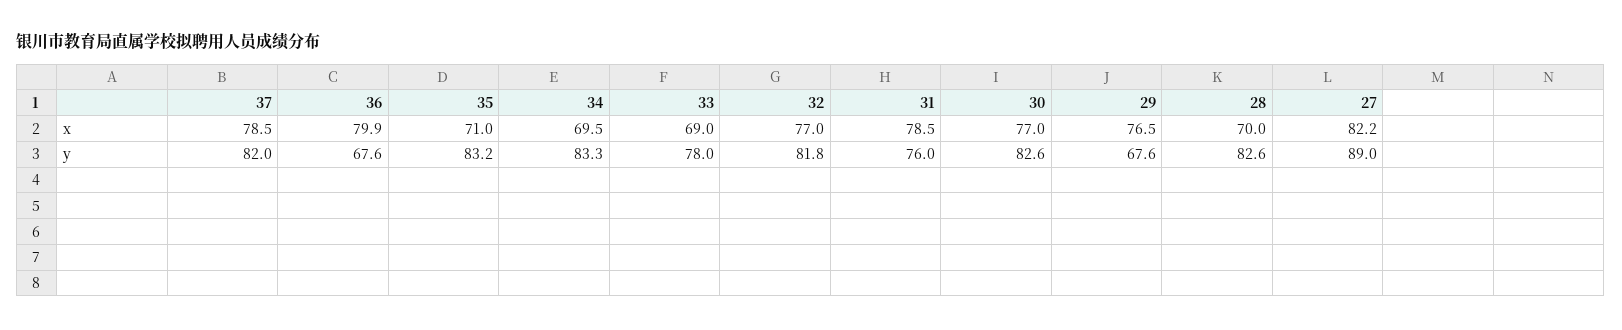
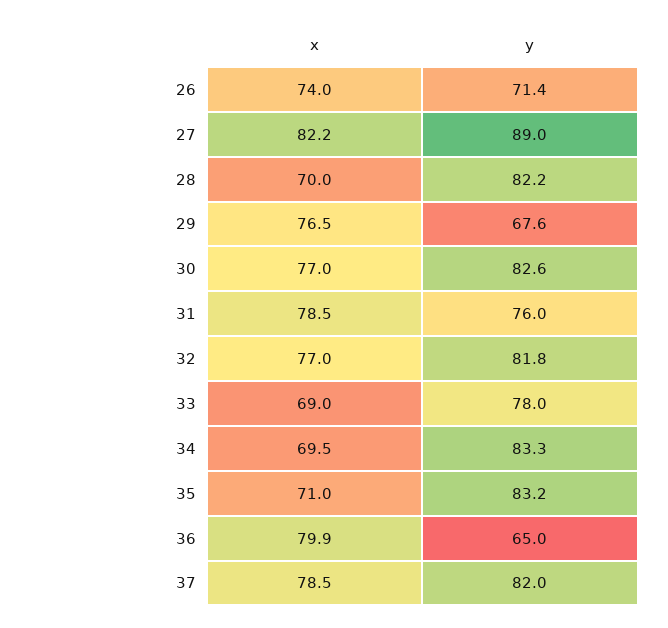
36, y: 67.6 -> 65
28, y: 82.6 -> 82.2
26, x: none -> 74
26, y: none -> 71.4

